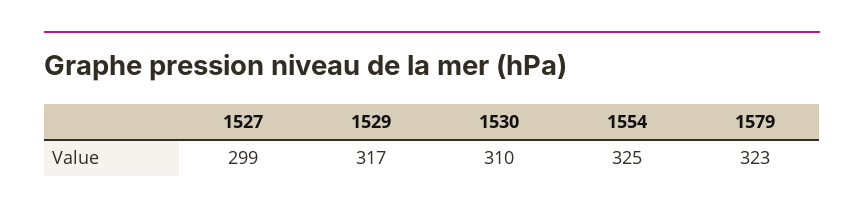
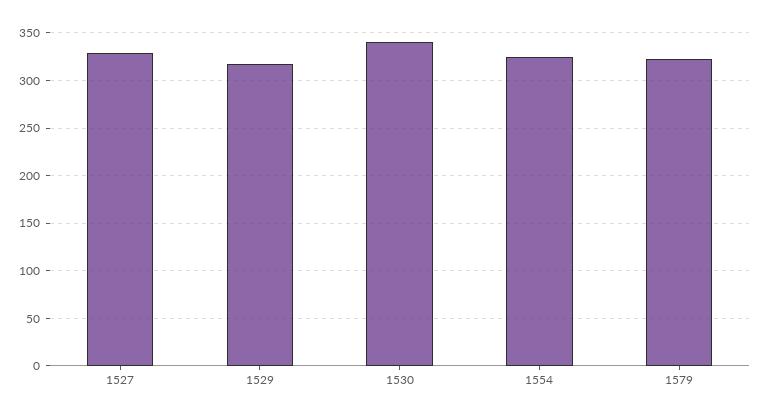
1527: 299 -> 330
1530: 310 -> 340

